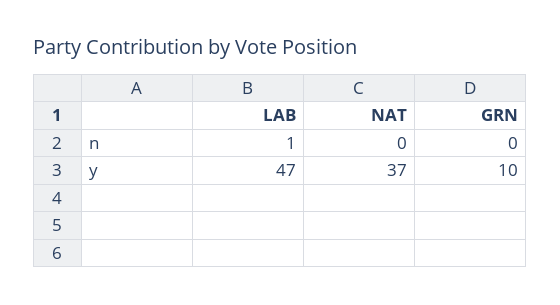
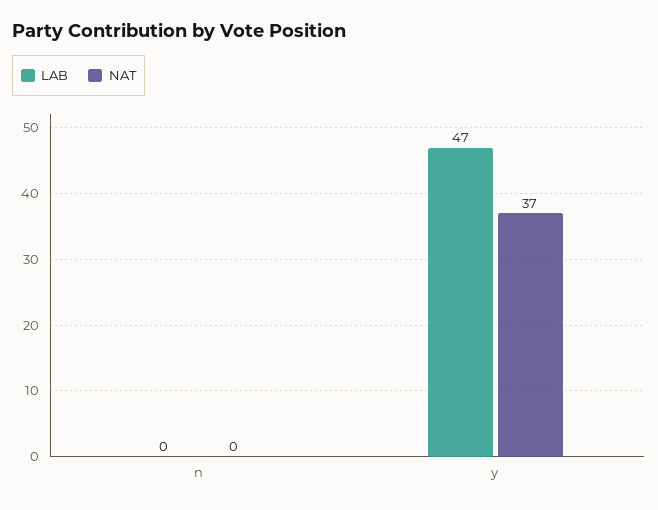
LAB, n: 1 -> 0
GRN, n: 0 -> none
GRN, y: 10 -> none

